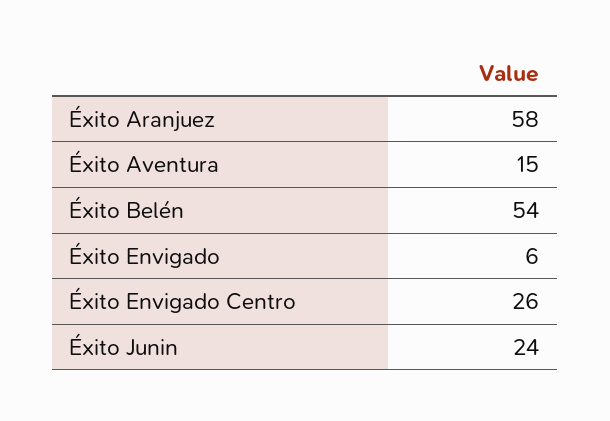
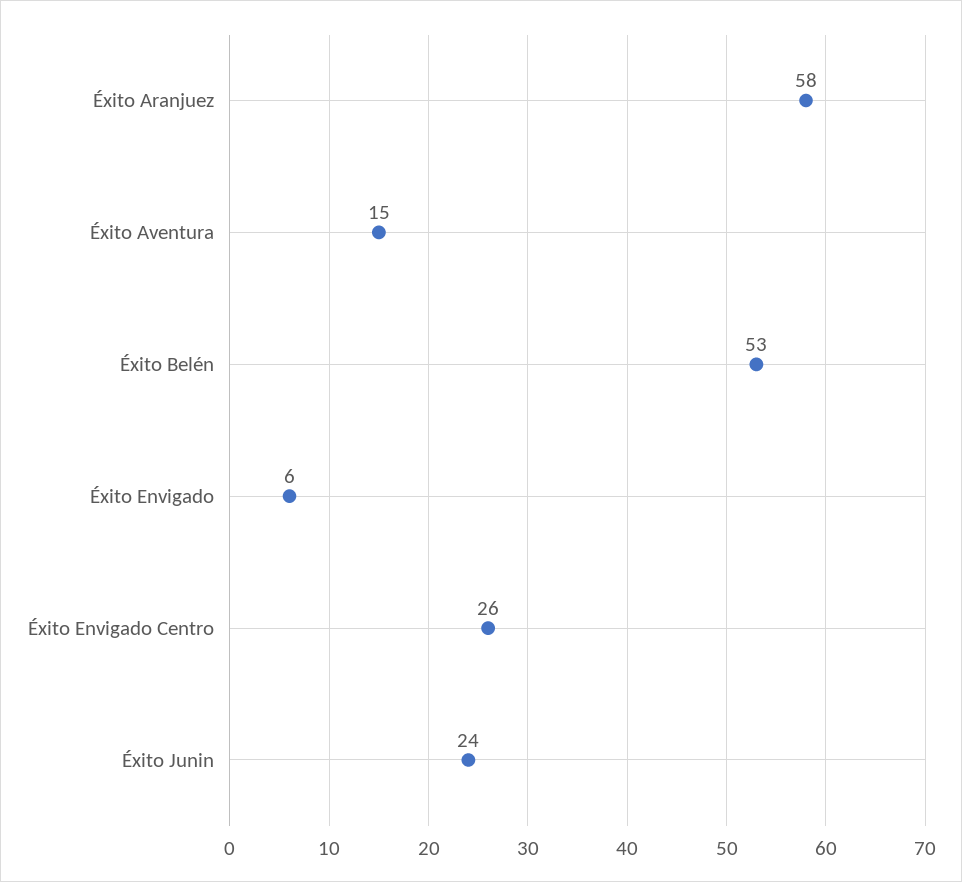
Éxito Belén: 54 -> 53

